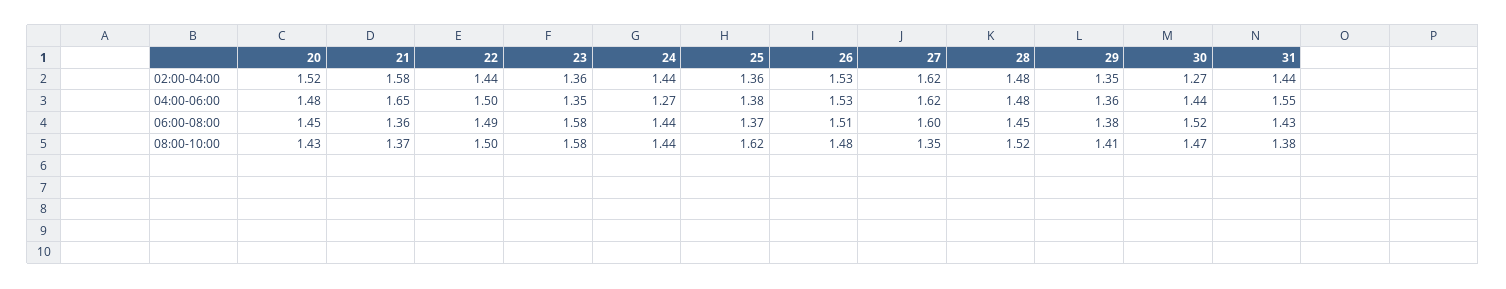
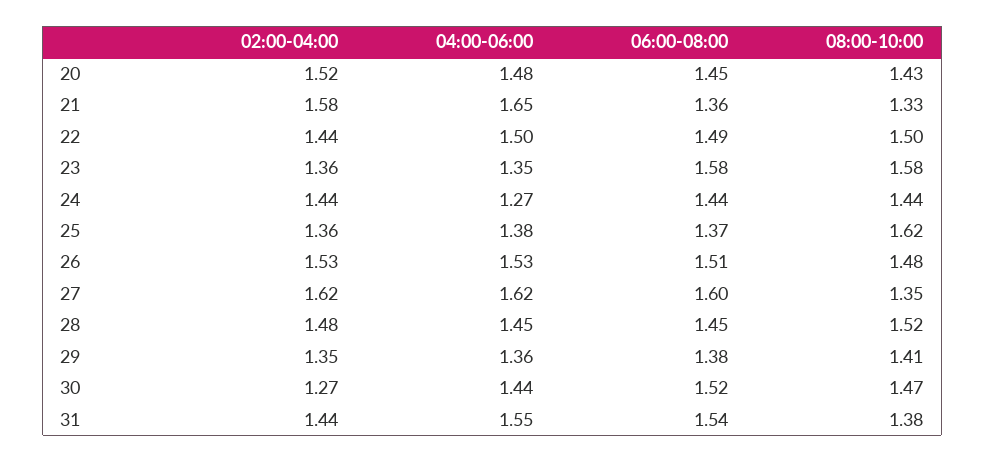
28, 04:00-06:00: 1.48 -> 1.45
31, 06:00-08:00: 1.43 -> 1.54
21, 08:00-10:00: 1.37 -> 1.33

